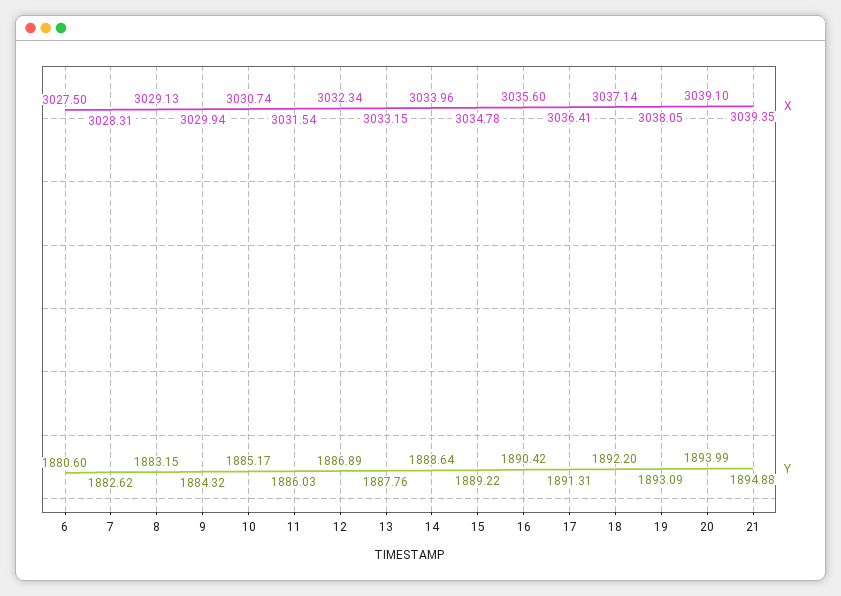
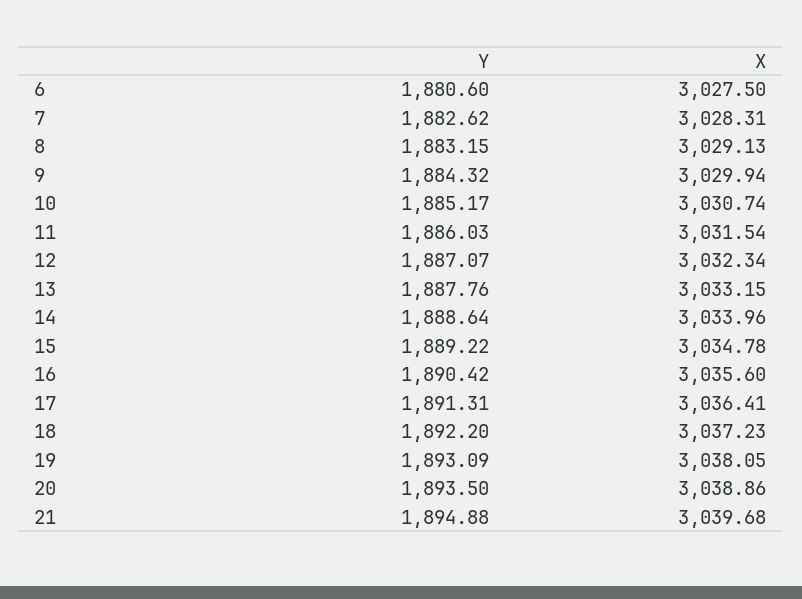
Y, 12: 1886.89 -> 1887.07
X, 18: 3037.14 -> 3037.23
X, 20: 3039.1 -> 3038.86
Y, 20: 1893.99 -> 1893.5
X, 21: 3039.35 -> 3039.68

